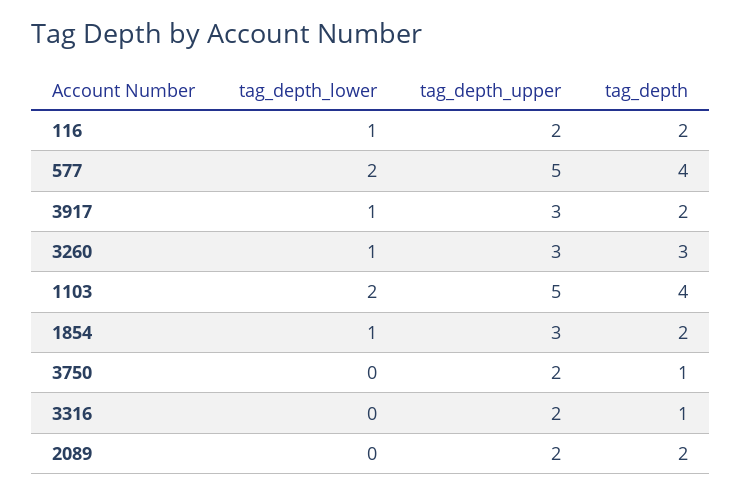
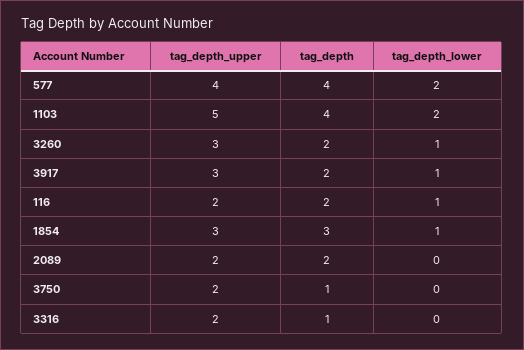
tag_depth_upper, 577: 5 -> 4
tag_depth, 3260: 3 -> 2
tag_depth, 1854: 2 -> 3

